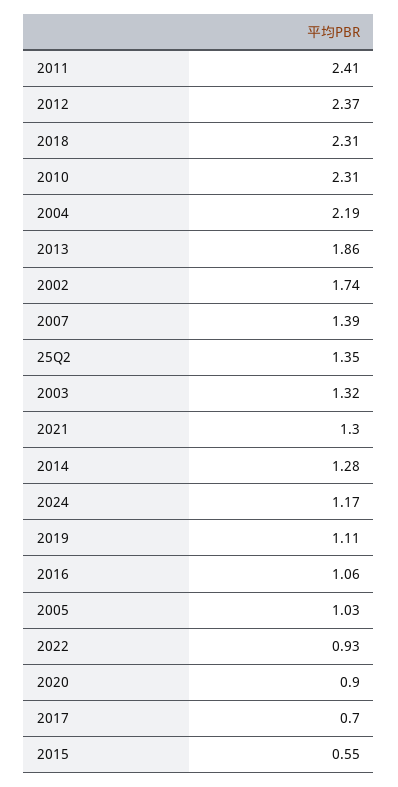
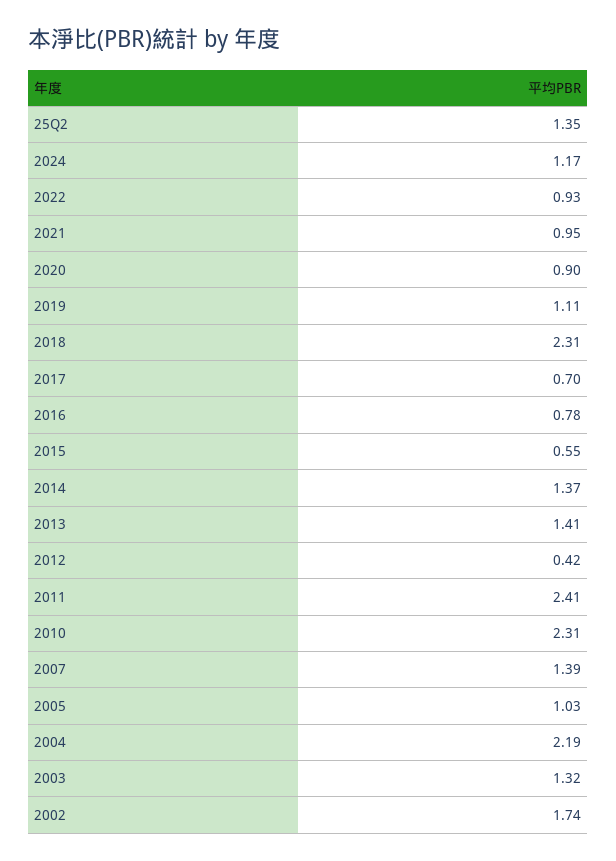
2012: 2.37 -> 0.42
2013: 1.86 -> 1.41
2021: 1.3 -> 0.95
2014: 1.28 -> 1.37
2016: 1.06 -> 0.78

